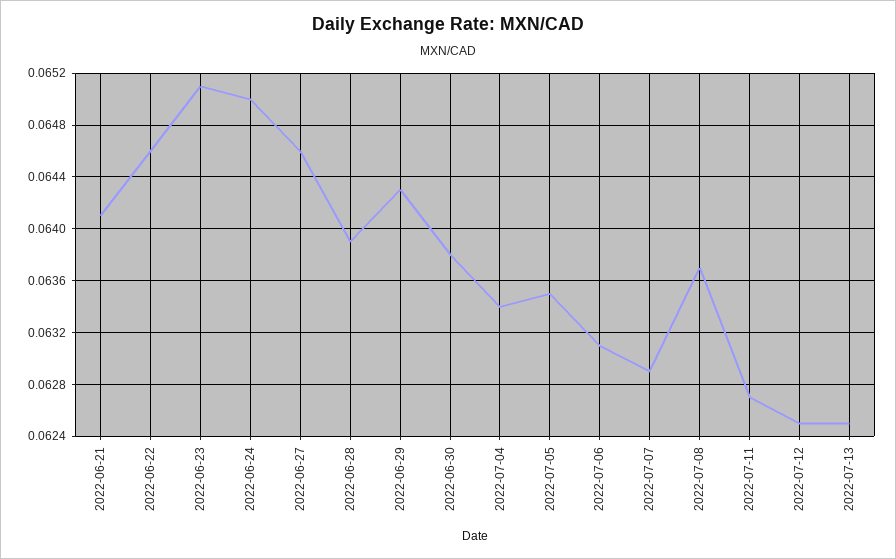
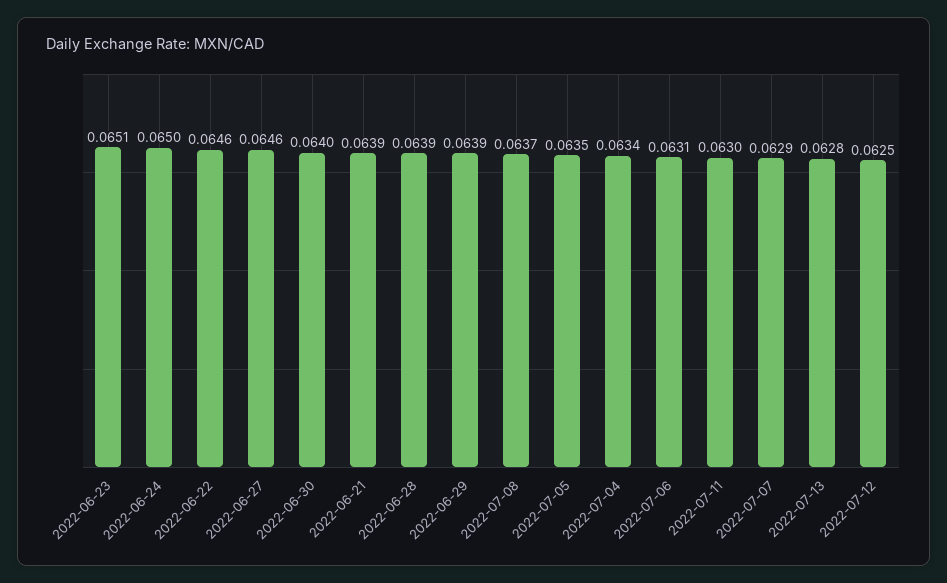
2022-06-21: 0.0641 -> 0.0639
2022-06-29: 0.0643 -> 0.0639
2022-06-30: 0.0638 -> 0.064
2022-07-11: 0.0627 -> 0.063
2022-07-13: 0.0625 -> 0.0628

